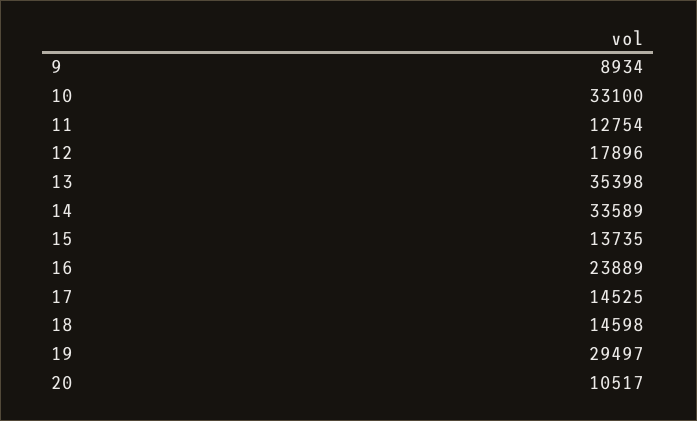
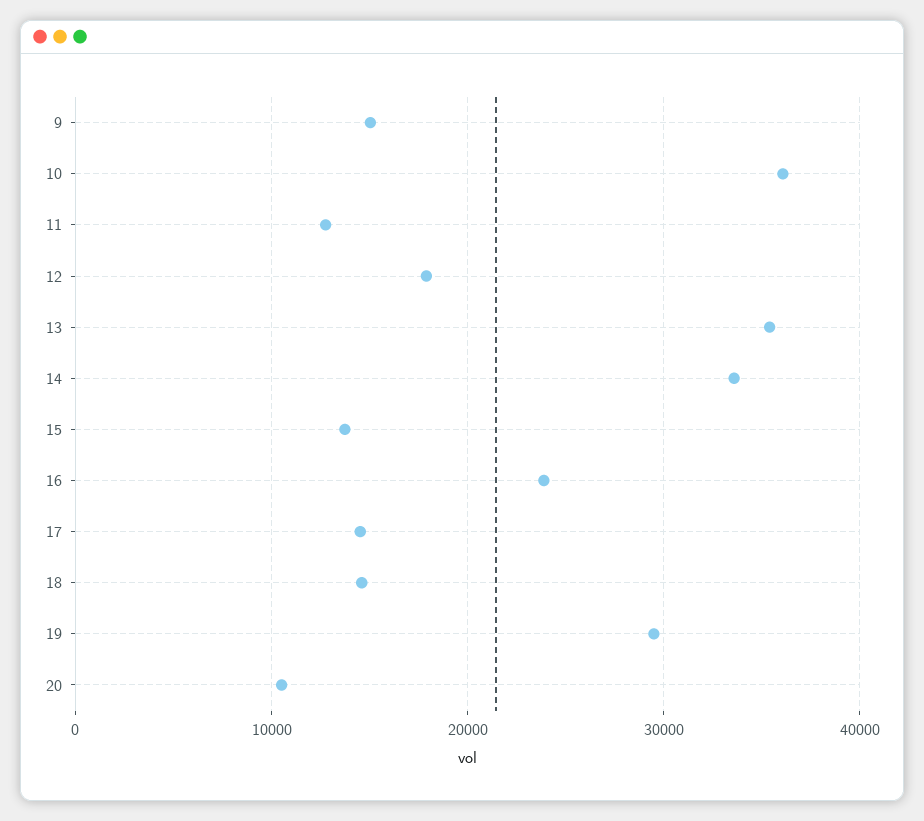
9: 8934 -> 15000
10: 33100 -> 36000

